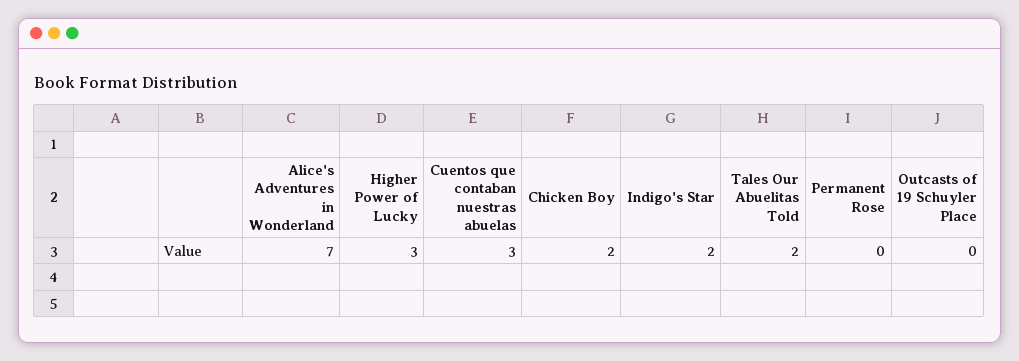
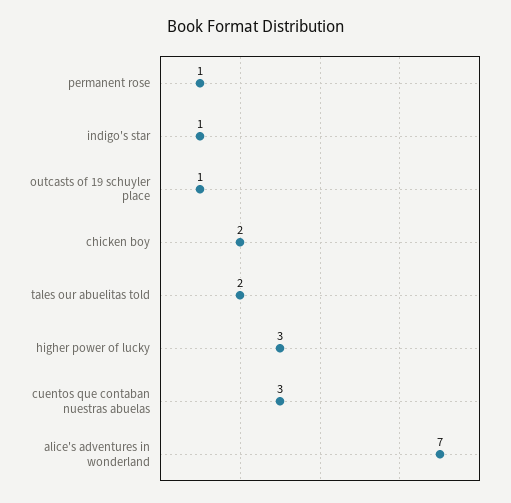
Indigo's Star: 2 -> 1
Permanent Rose: 0 -> 1
Outcasts of 19 Schuyler Place: 0 -> 1

